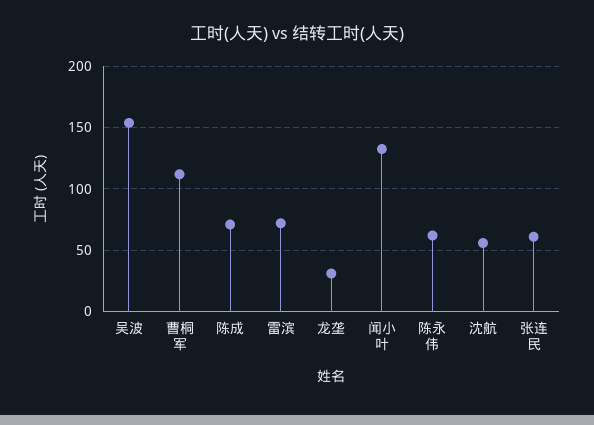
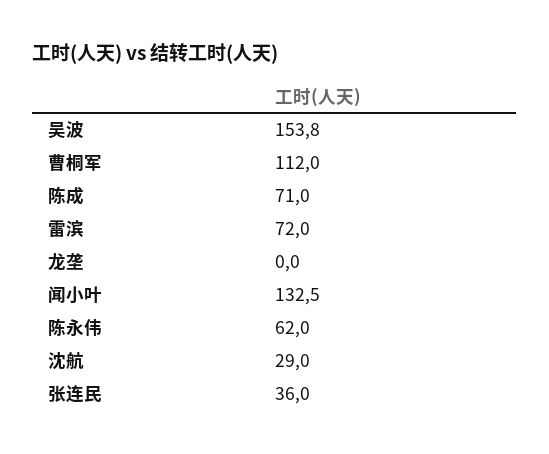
龙垄: 30 -> 0
沈航: 55 -> 29
张连民: 60 -> 36

